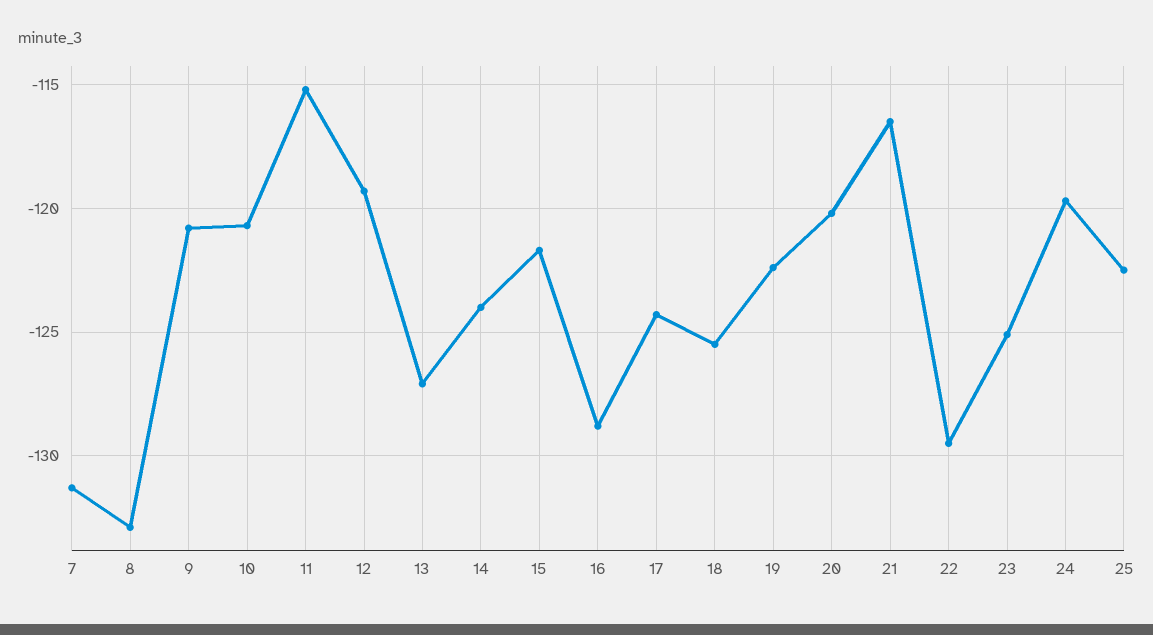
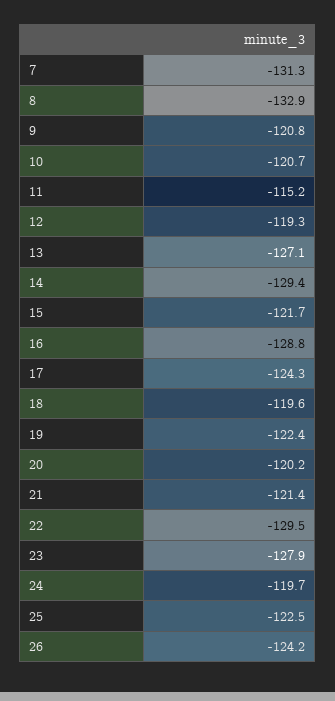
14: -124 -> -129.4
18: -125.5 -> -119.6
21: -116.5 -> -121.4
23: -125 -> -127.9
26: none -> -124.2

